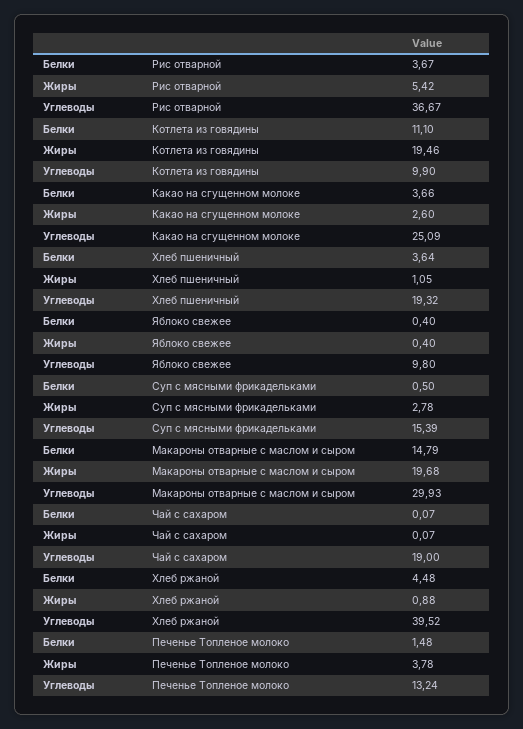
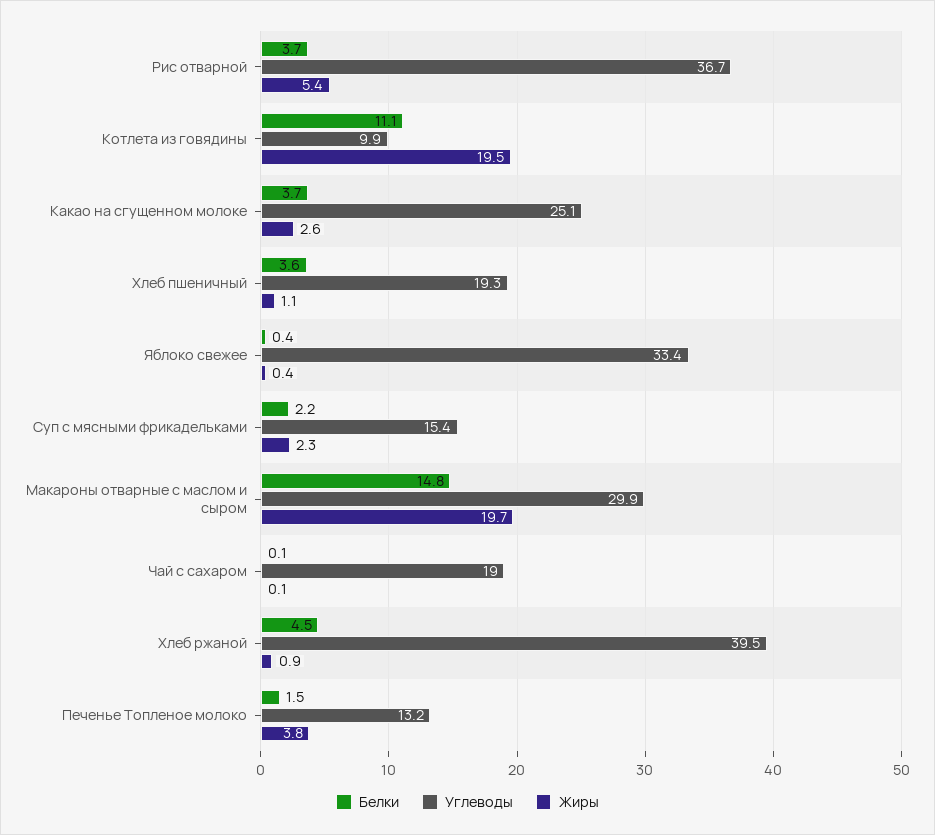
Углеводы, Яблоко свежее: 9.8 -> 33.4
Белки, Суп с мясными фрикадельками: 0.5 -> 2.2
Жиры, Суп с мясными фрикадельками: 2.78 -> 2.3

